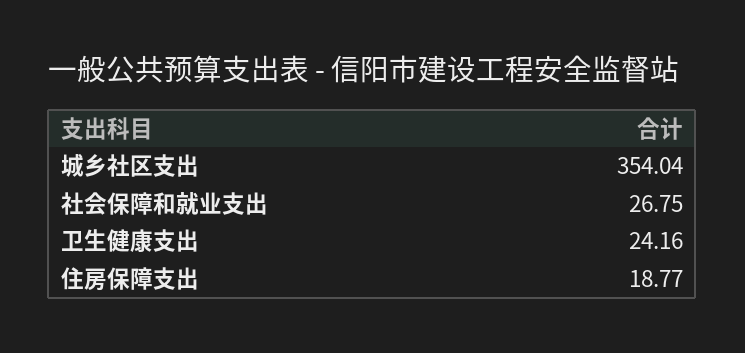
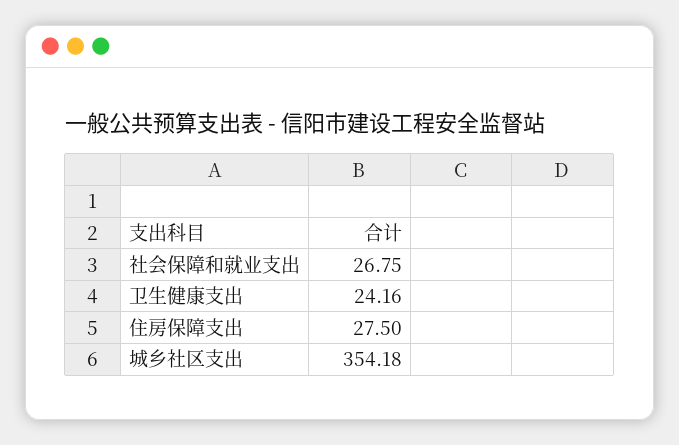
城乡社区支出: 354.04 -> 354.18
住房保障支出: 18.77 -> 27.5

